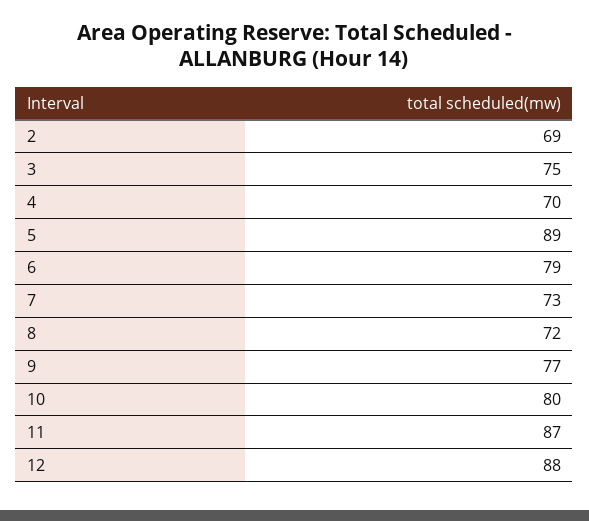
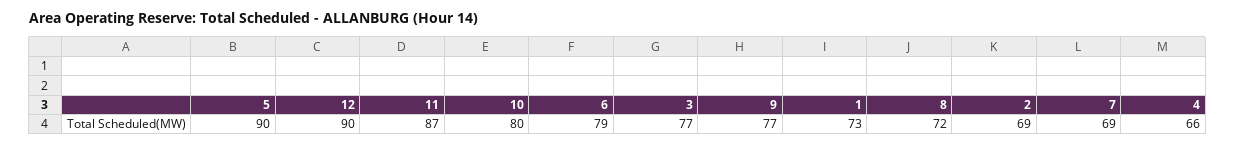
3: 75 -> 77
4: 70 -> 66
5: 89 -> 90
7: 73 -> 69
12: 88 -> 90
1: none -> 73

